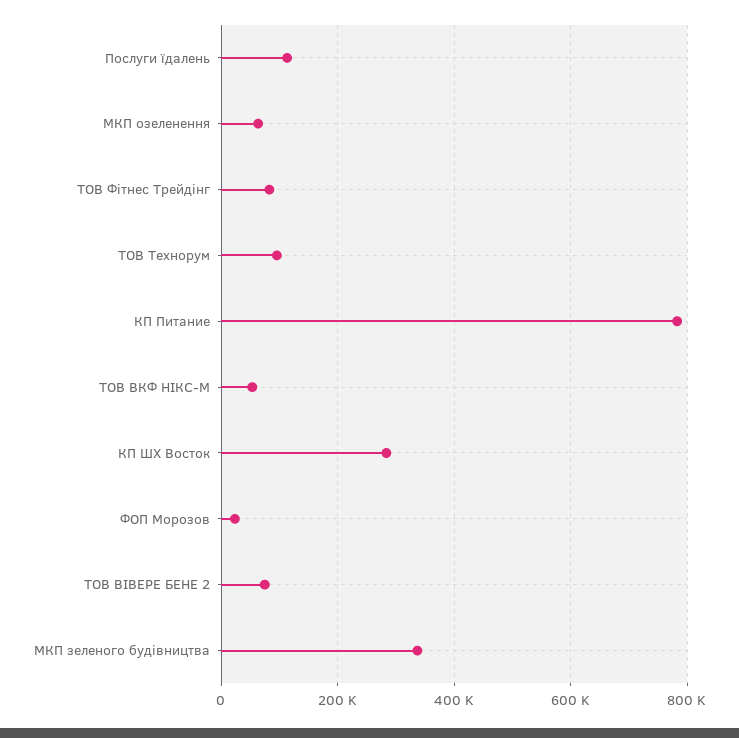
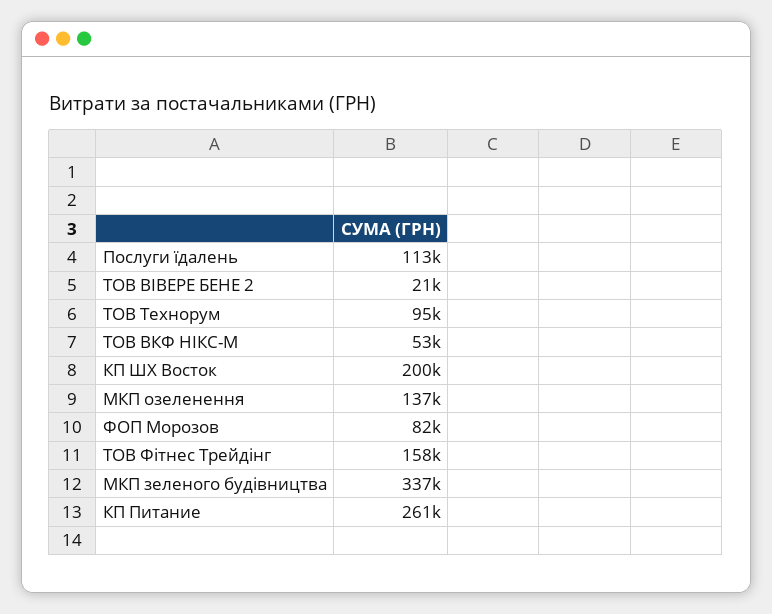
МКП озеленення: 60000 -> 137000
ТОВ Фітнес Трейдінг: 80000 -> 158000
КП Питание: 780000 -> 261000
КП ШХ Восток: 280000 -> 200000
ФОП Морозов: 20000 -> 82000
ТОВ ВІВЕРЕ БЕНЕ 2: 80000 -> 21000

